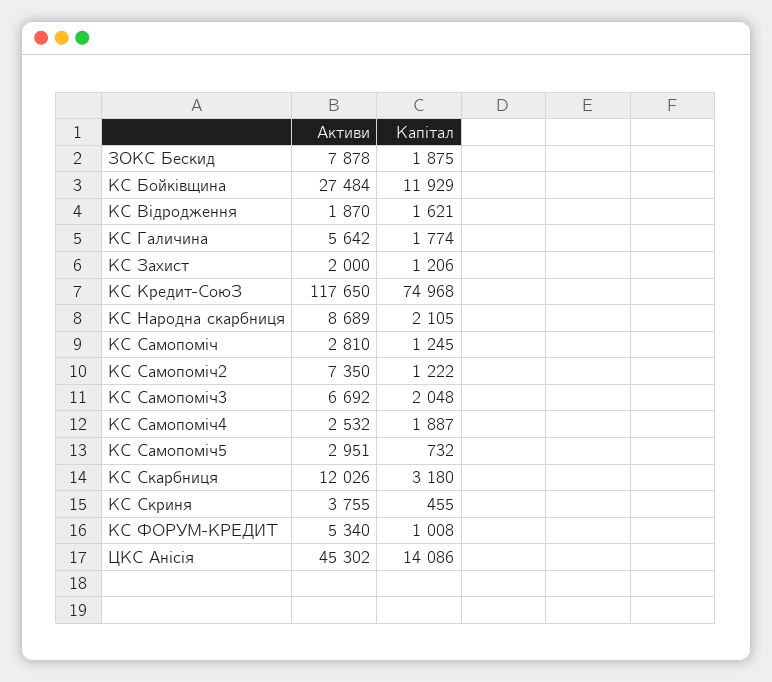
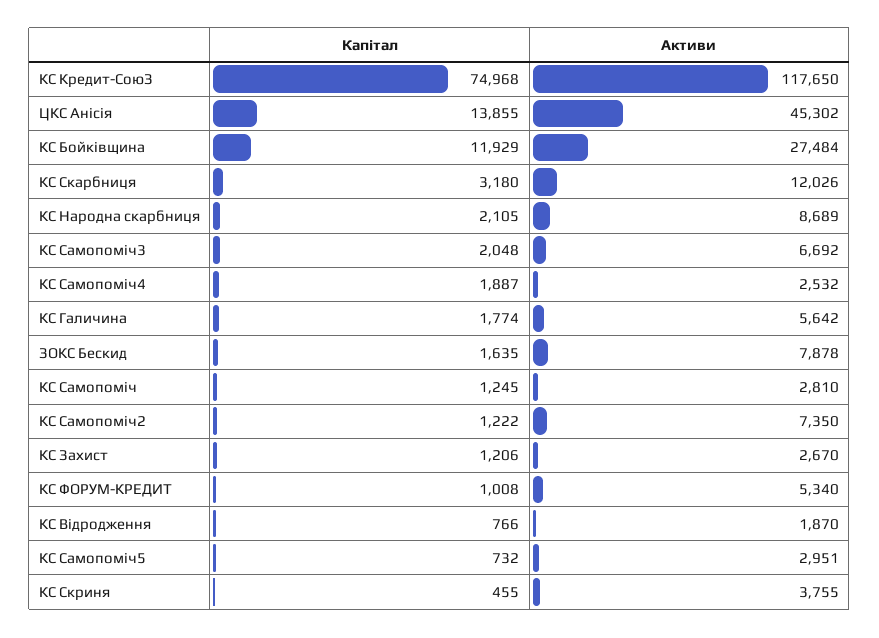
Капітал, ЗОКС Бескид: 1875 -> 1635
Капітал, КС Відродження: 1621 -> 766
Активи, КС Захист: 2000 -> 2670
Капітал, ЦКС Анісія: 14086 -> 13855

